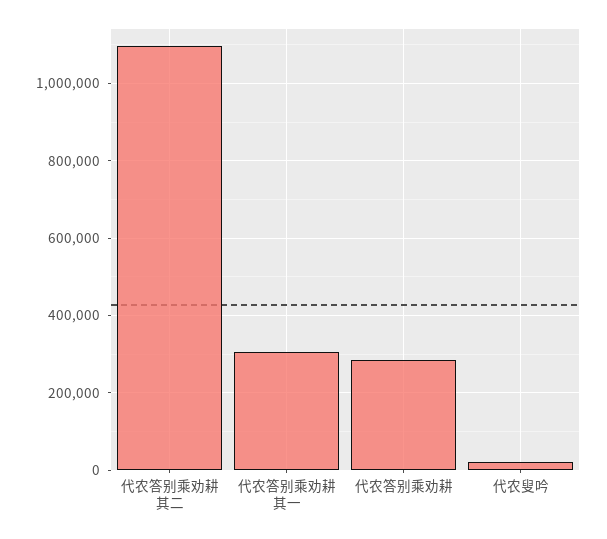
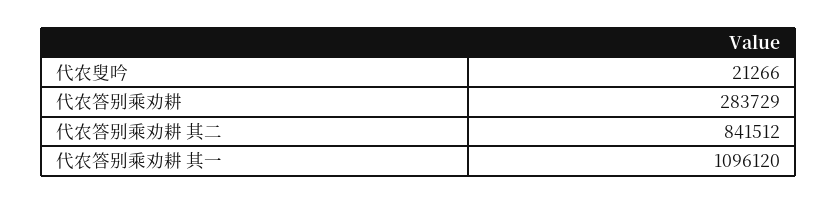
代农答别乘劝耕 其二: 1100000 -> 841512
代农答别乘劝耕 其一: 300000 -> 1096120

